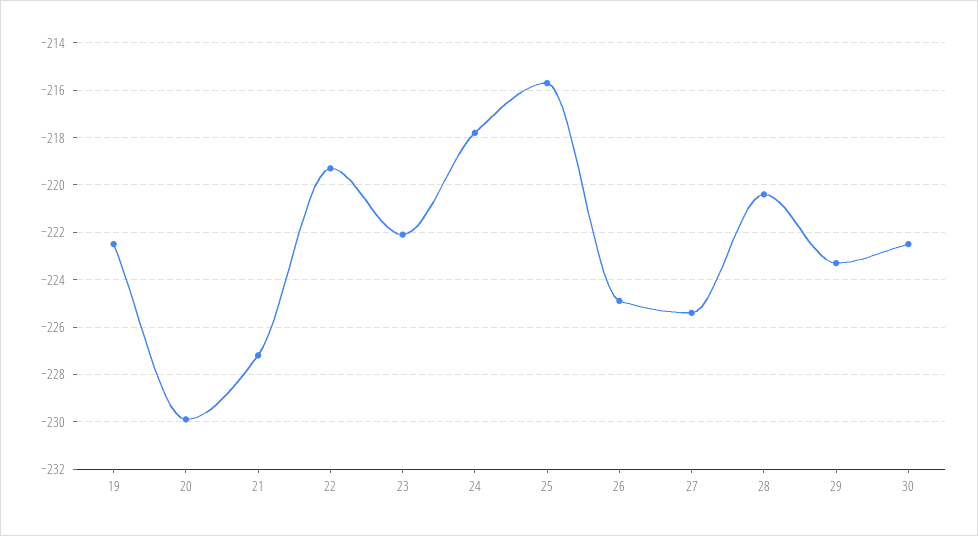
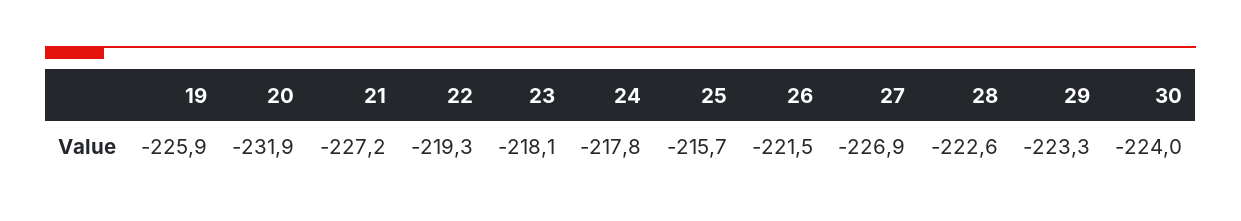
19: -222.5 -> -225.9
20: -230 -> -231.9
23: -222 -> -218.1
26: -225 -> -221.5
27: -225.5 -> -226.9
28: -220.5 -> -222.6
30: -222.5 -> -224

